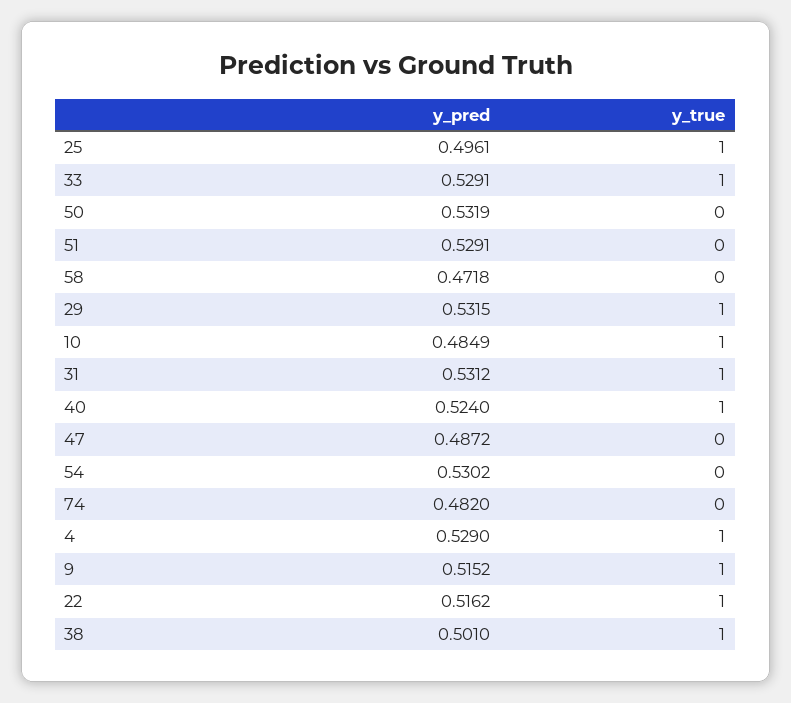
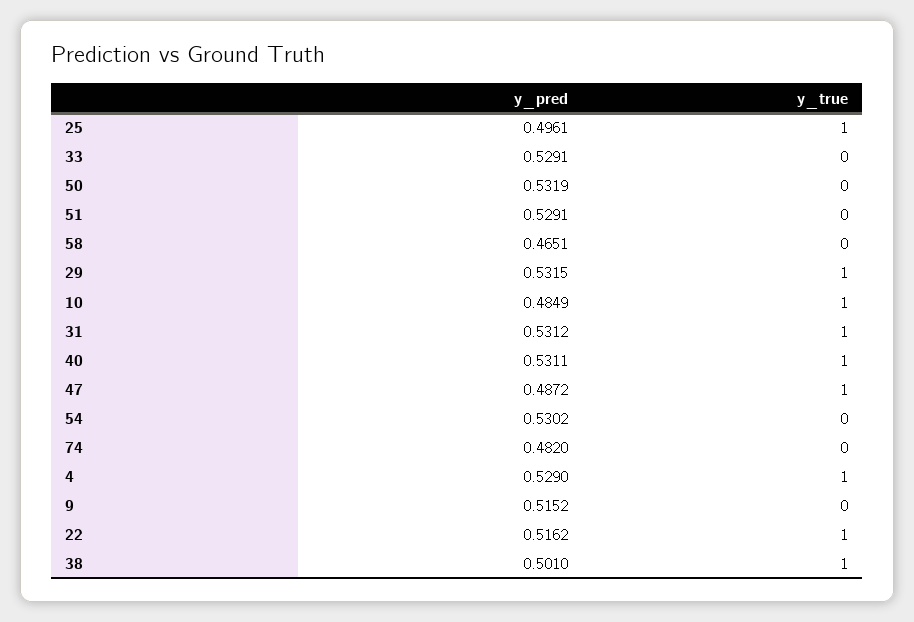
y_true, 33: 1 -> 0
y_pred, 58: 0.4718 -> 0.4651
y_pred, 40: 0.524 -> 0.5311
y_true, 47: 0 -> 1
y_true, 9: 1 -> 0

